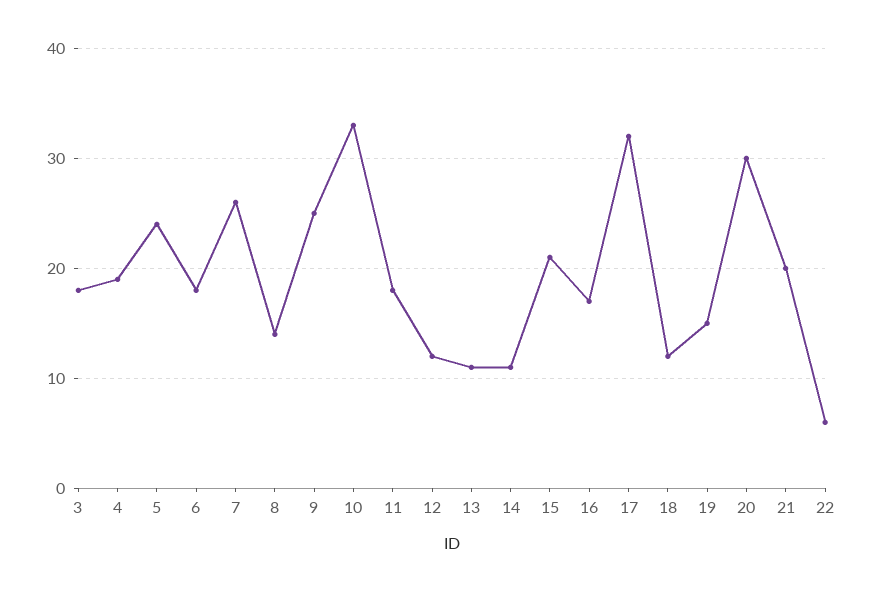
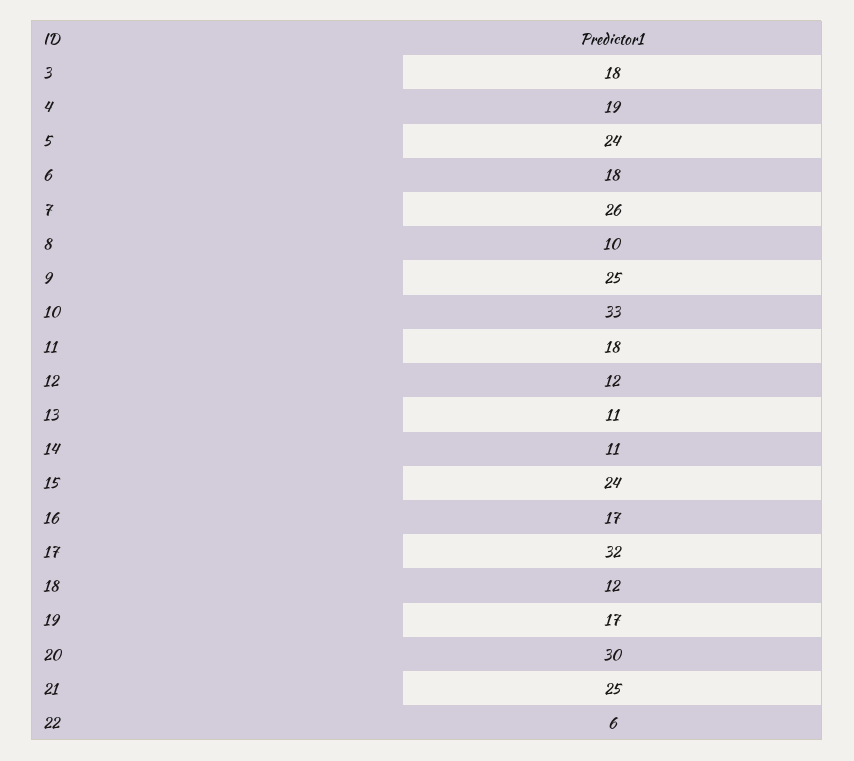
8: 14 -> 10
15: 21 -> 24
19: 15 -> 17
21: 20 -> 25

